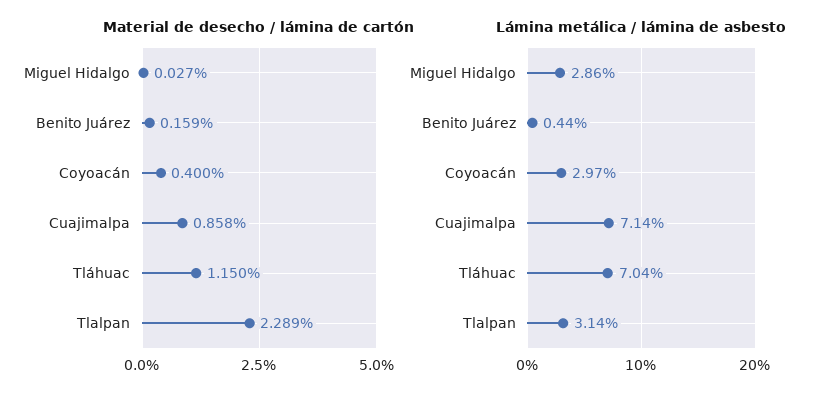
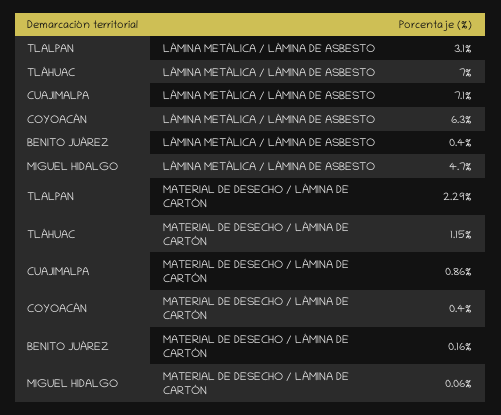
Material de desecho / lámina de cartón, Miguel Hidalgo: 0.027 -> 0.06
Lámina metálica / lámina de asbesto, Miguel Hidalgo: 2.86 -> 4.7
Lámina metálica / lámina de asbesto, Coyoacán: 2.97 -> 6.3

